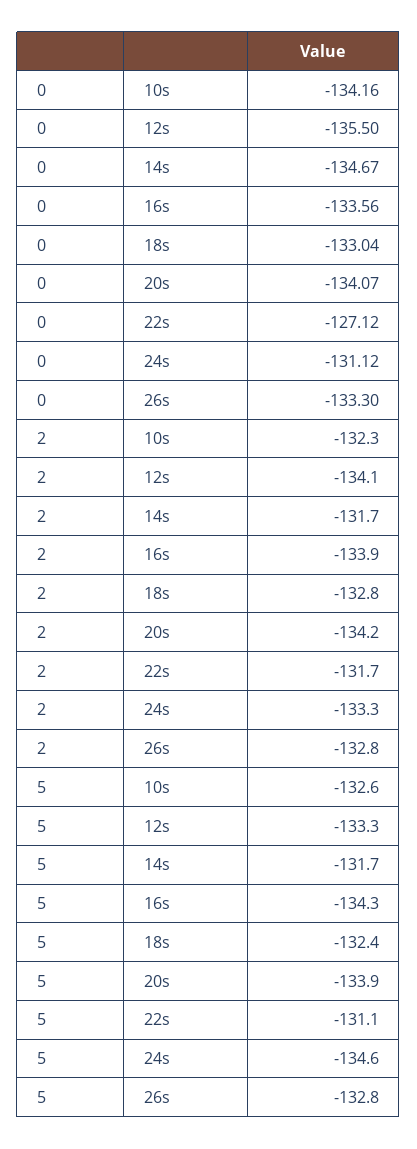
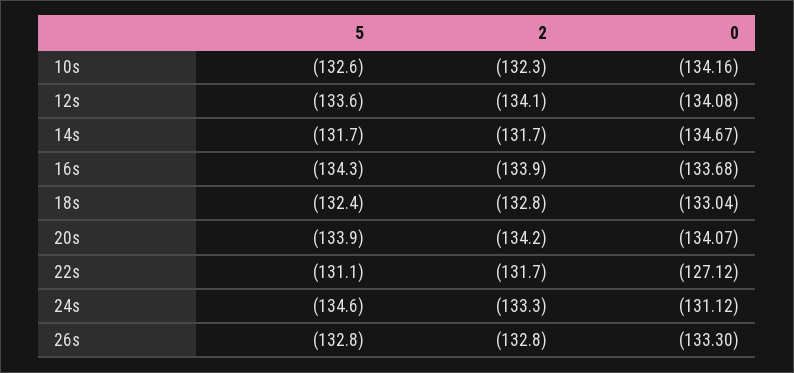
0, 12s: -135.5 -> -134.08
0, 16s: -133.56 -> -133.68
5, 12s: -133.3 -> -133.6

